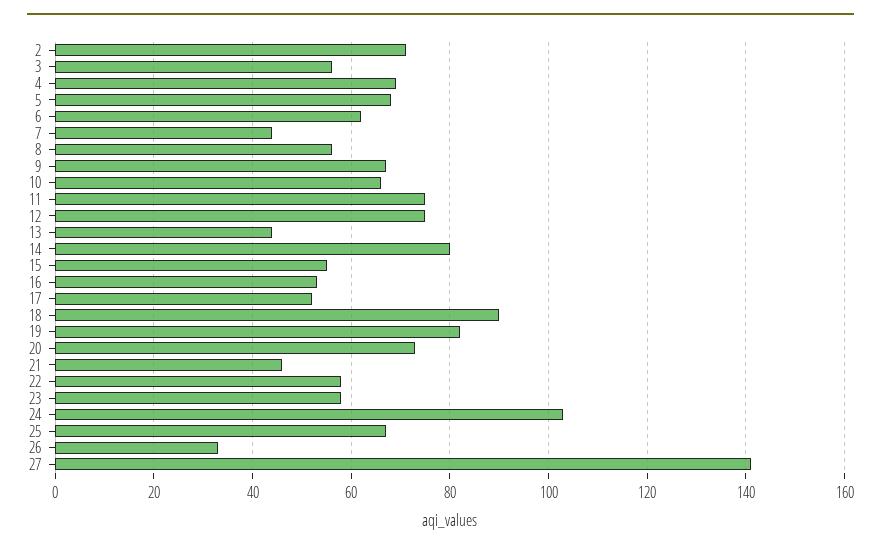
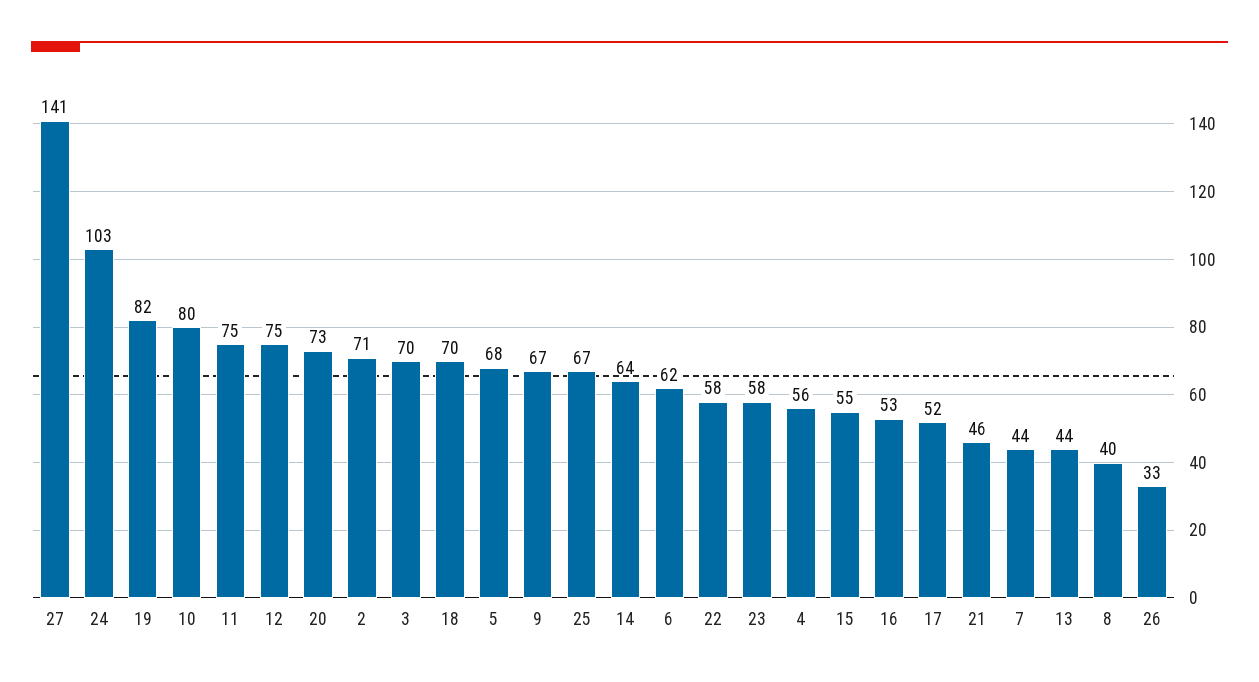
3: 55 -> 70
4: 70 -> 56
8: 55 -> 40
10: 65 -> 80
14: 80 -> 64
18: 90 -> 70

